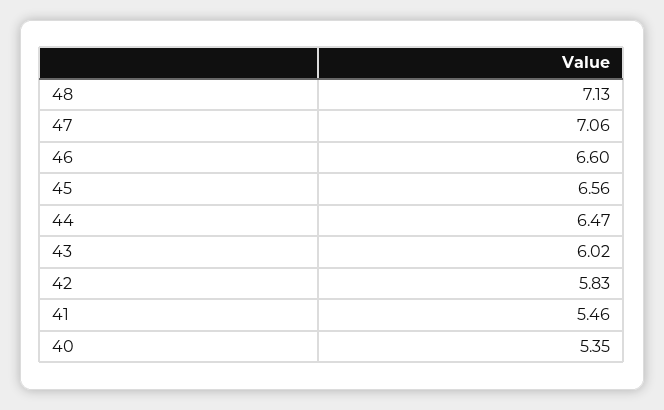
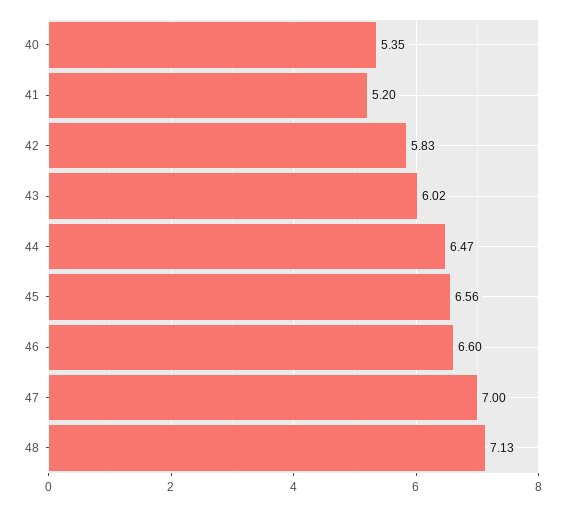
47: 7.06 -> 7
41: 5.46 -> 5.2

